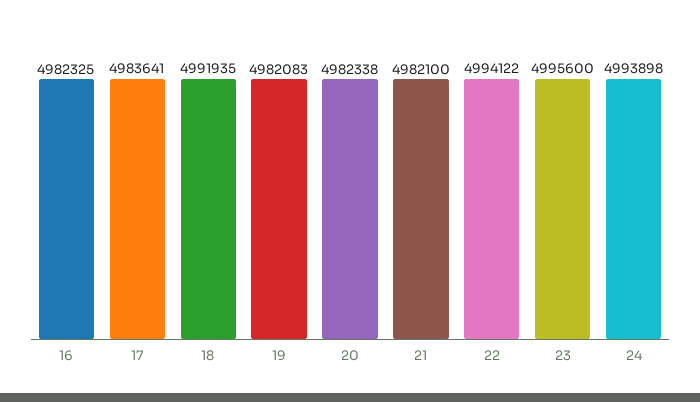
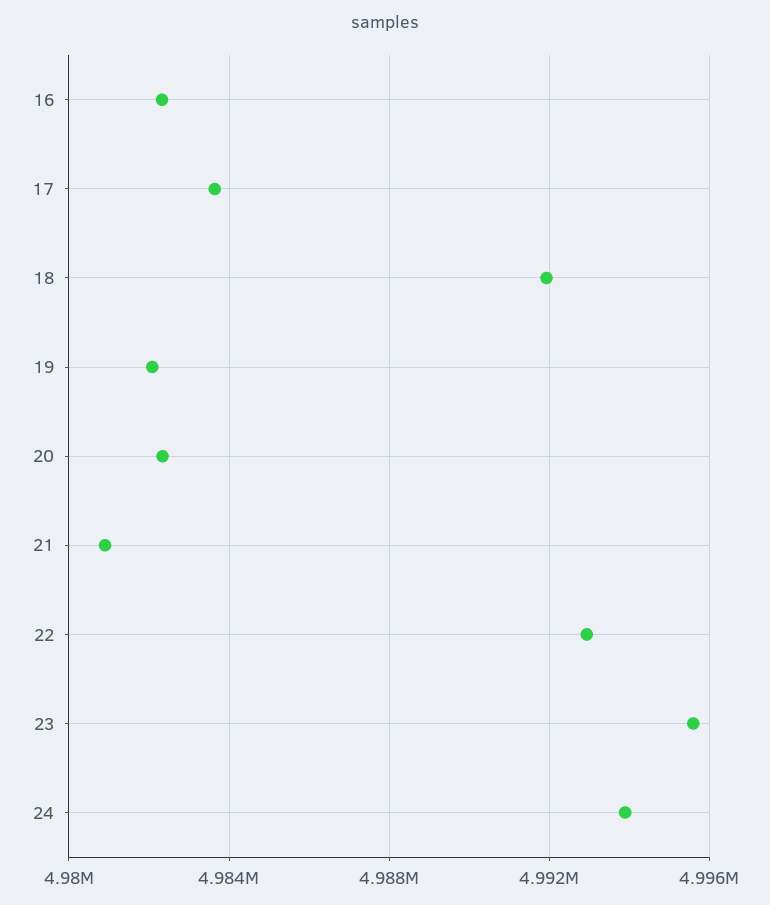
21: 4982100 -> 4981000
22: 4994122 -> 4993000

